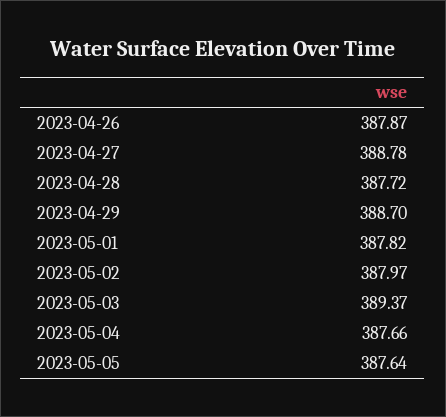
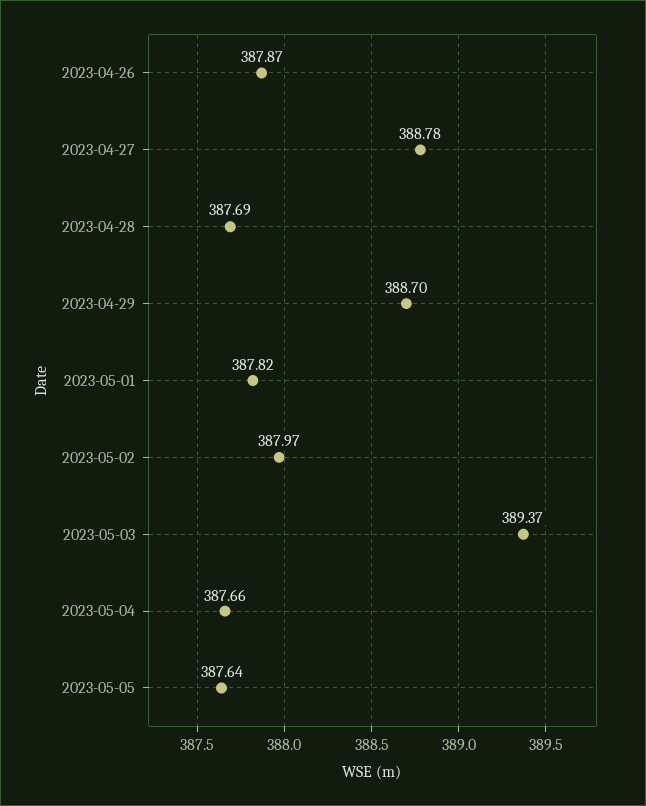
2023-04-28: 387.72 -> 387.69

